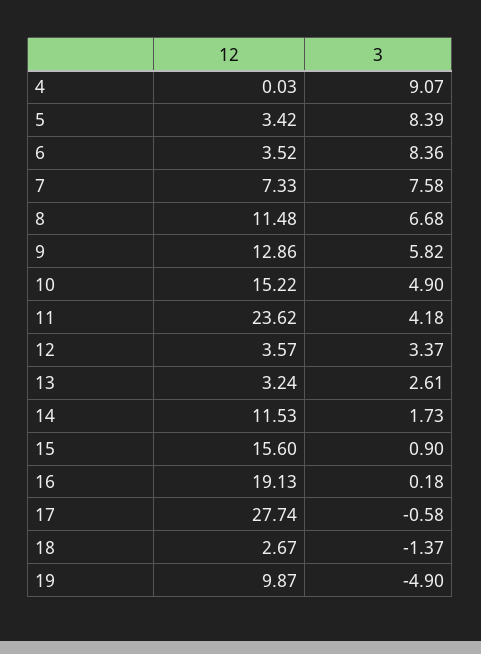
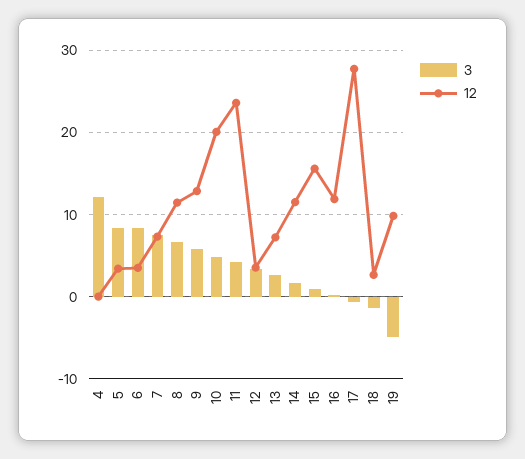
3, 4: 9.07 -> 12
12, 10: 15.22 -> 20
12, 13: 3.24 -> 7
12, 16: 19.13 -> 12

